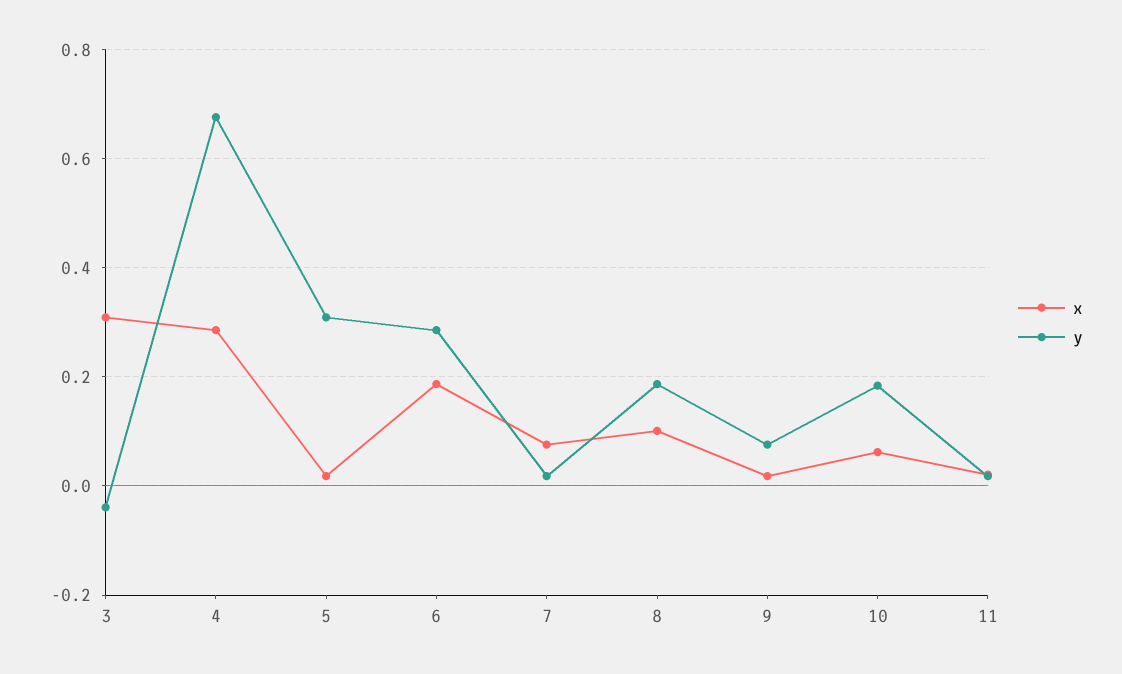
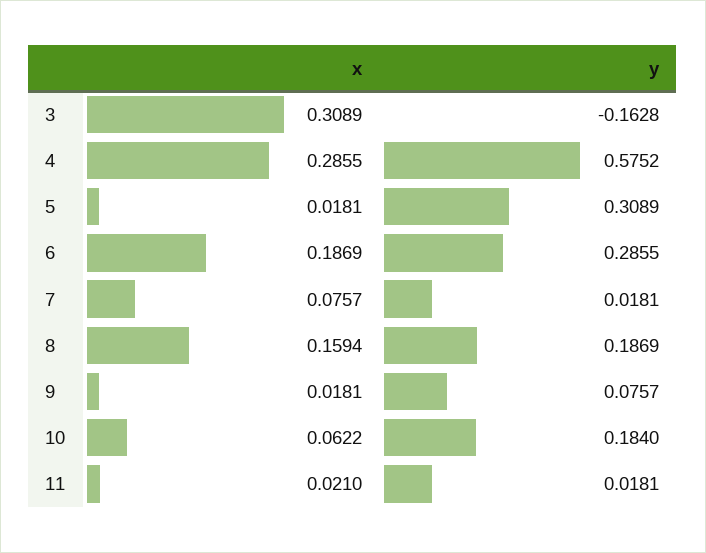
y, 3: -0.04 -> -0.1628
y, 4: 0.68 -> 0.5752
x, 8: 0.1 -> 0.1594

